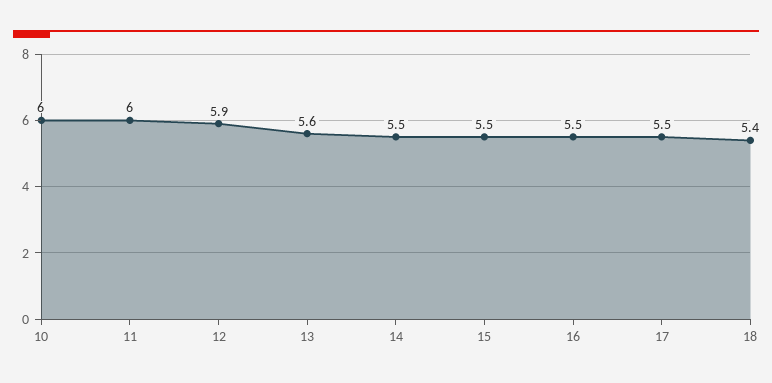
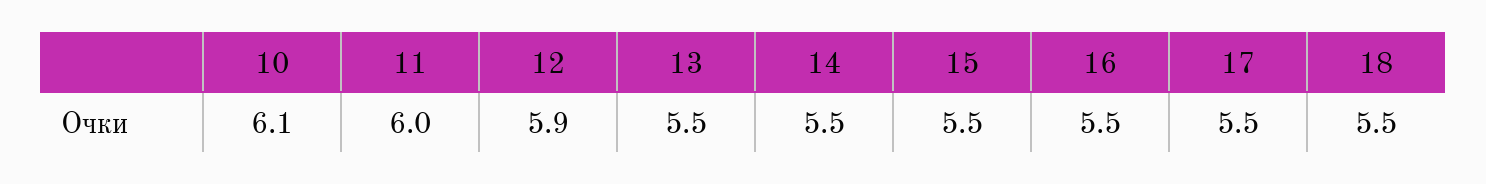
10: 6 -> 6.1
13: 5.6 -> 5.5
18: 5.4 -> 5.5

